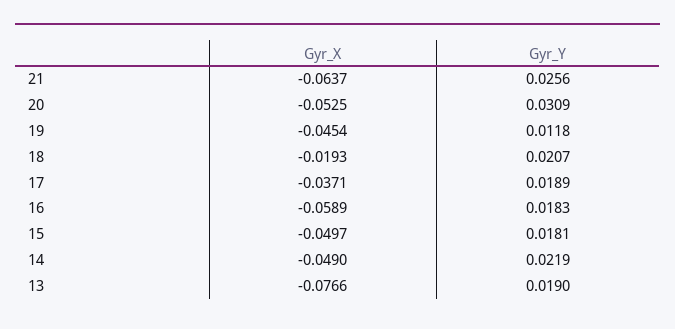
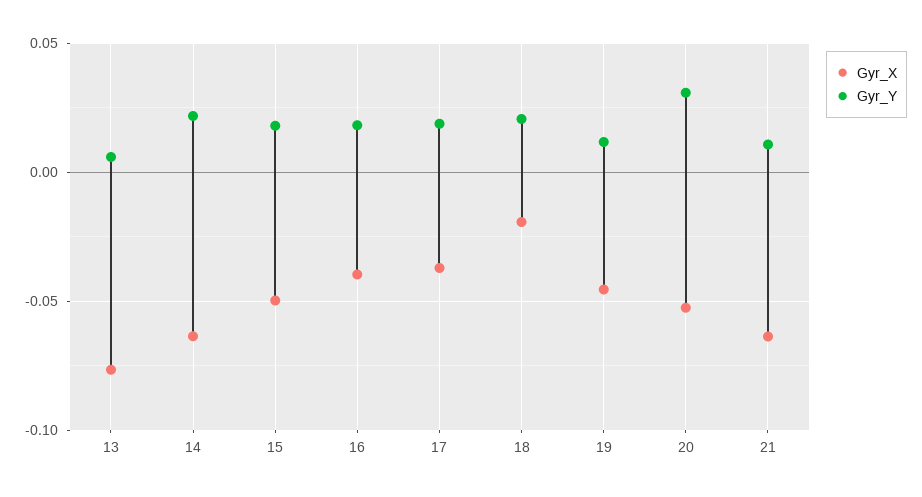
Gyr_Y, 21: 0.0256 -> 0.01
Gyr_X, 16: -0.0589 -> -0.04
Gyr_X, 14: -0.049 -> -0.065
Gyr_Y, 13: 0.019 -> 0.005

